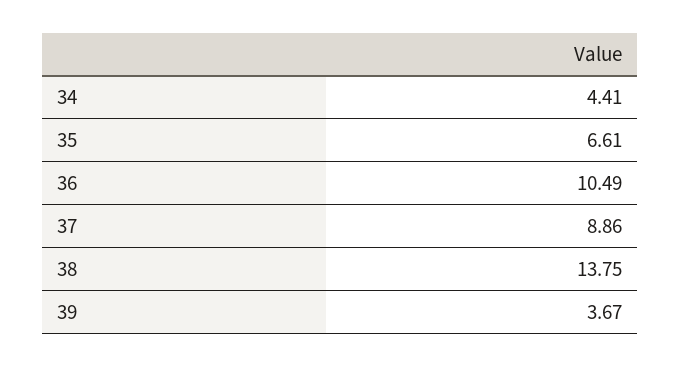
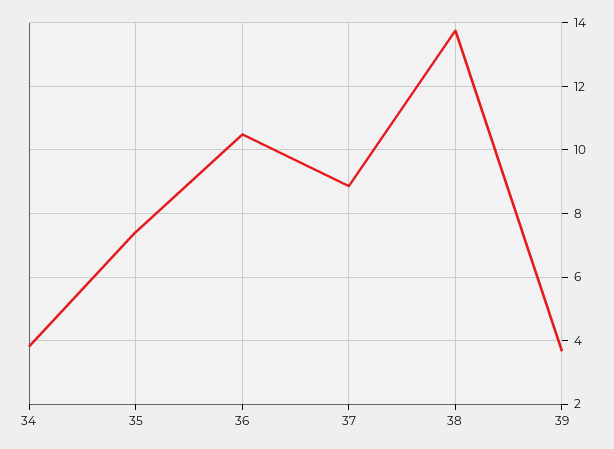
34: 4.41 -> 3.8
35: 6.61 -> 7.4

